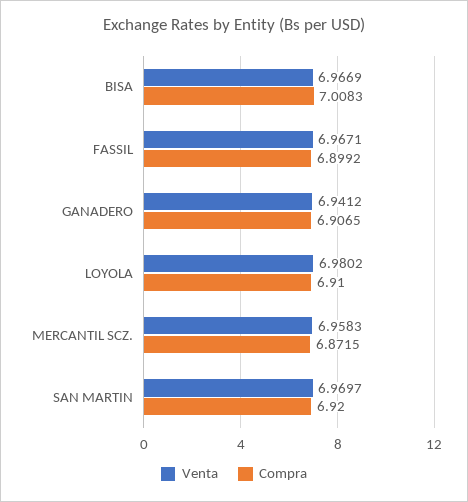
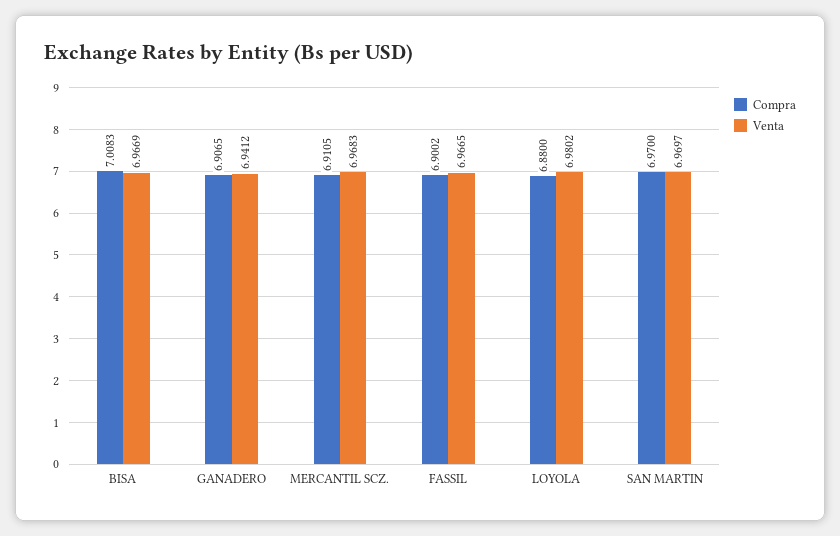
Venta, FASSIL: 6.9671 -> 6.9665
Compra, FASSIL: 6.8992 -> 6.9002
Compra, LOYOLA: 6.91 -> 6.88
Venta, MERCANTIL SCZ.: 6.9583 -> 6.9683
Compra, MERCANTIL SCZ.: 6.8715 -> 6.9105
Compra, SAN MARTIN: 6.92 -> 6.97

